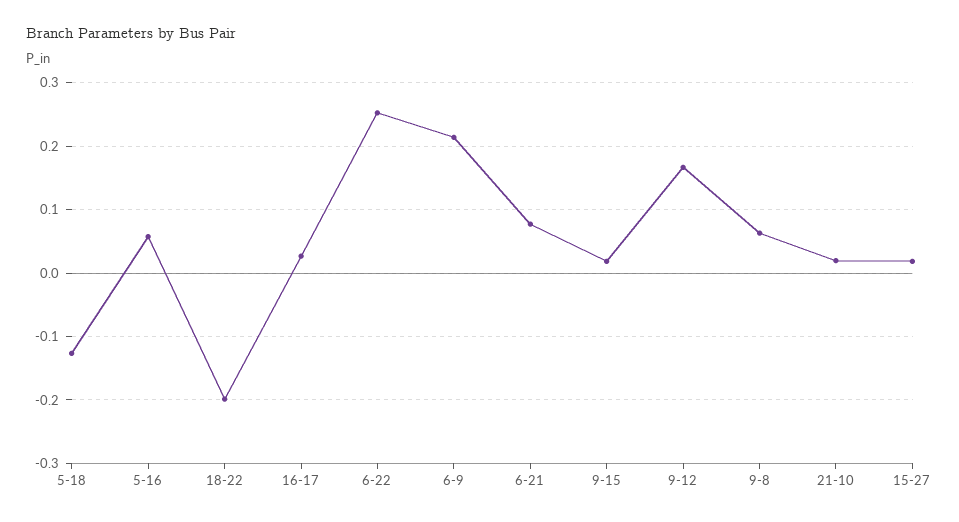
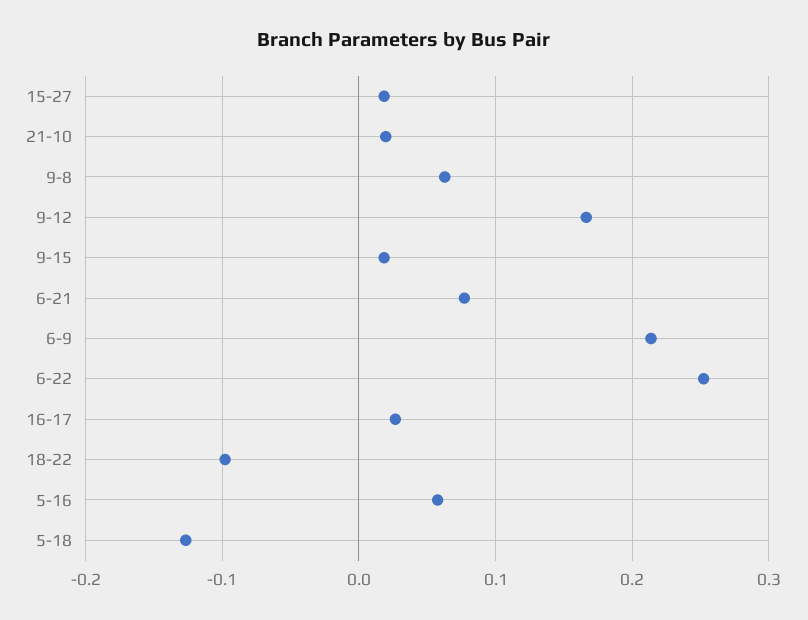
18-22: -0.2 -> -0.1

